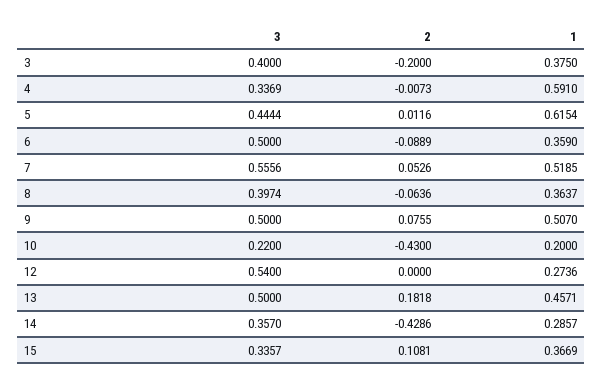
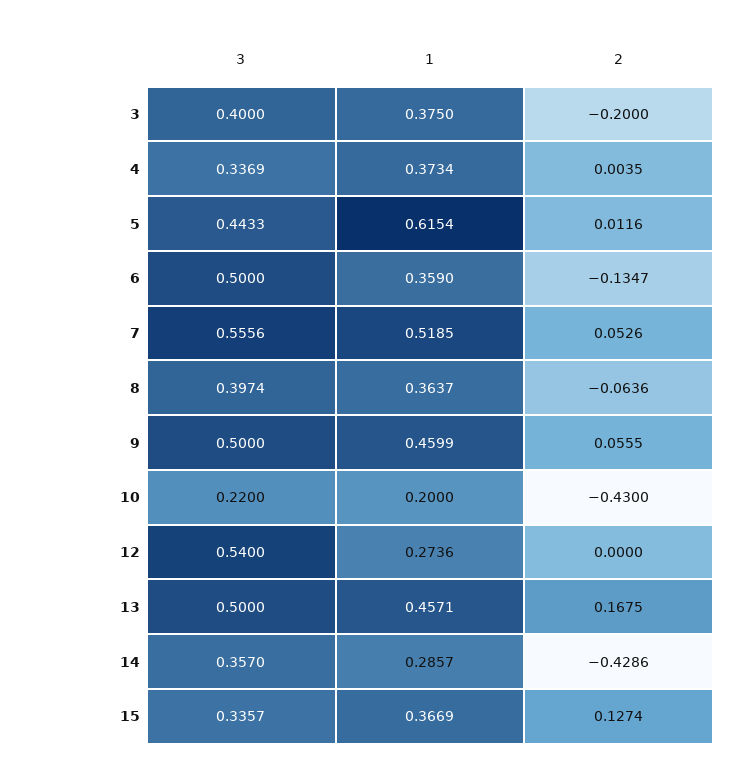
2, 4: -0.0073 -> 0.0035
1, 4: 0.591 -> 0.3734
3, 5: 0.4444 -> 0.4433
2, 6: -0.0889 -> -0.1347
2, 9: 0.0755 -> 0.0555
1, 9: 0.507 -> 0.4599
2, 13: 0.1818 -> 0.1675
2, 15: 0.1081 -> 0.1274

